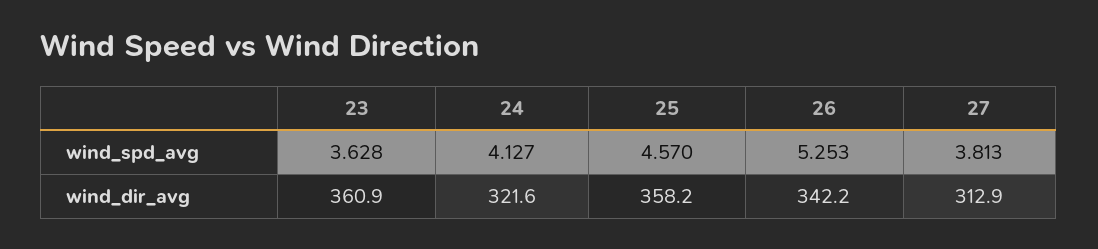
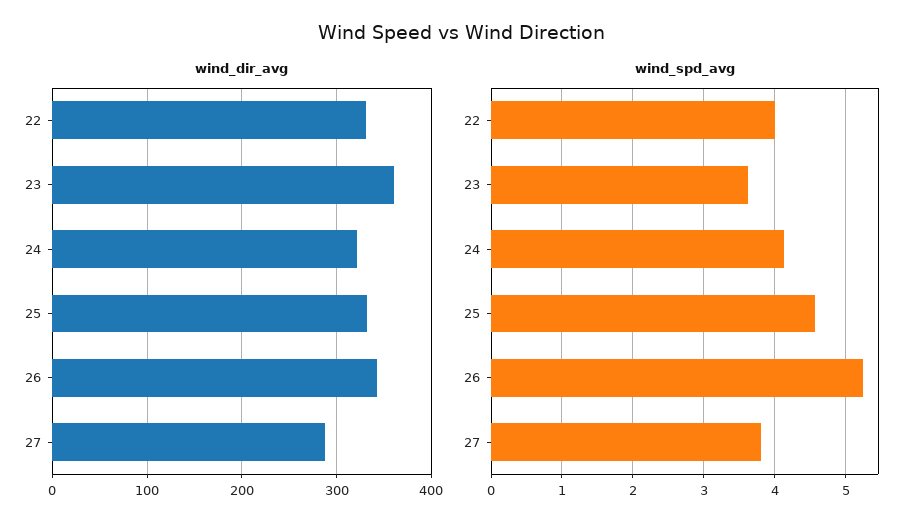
wind_dir_avg, 25: 358.2 -> 330
wind_dir_avg, 27: 312.9 -> 290
wind_dir_avg, 22: none -> 330
wind_spd_avg, 22: none -> 4

